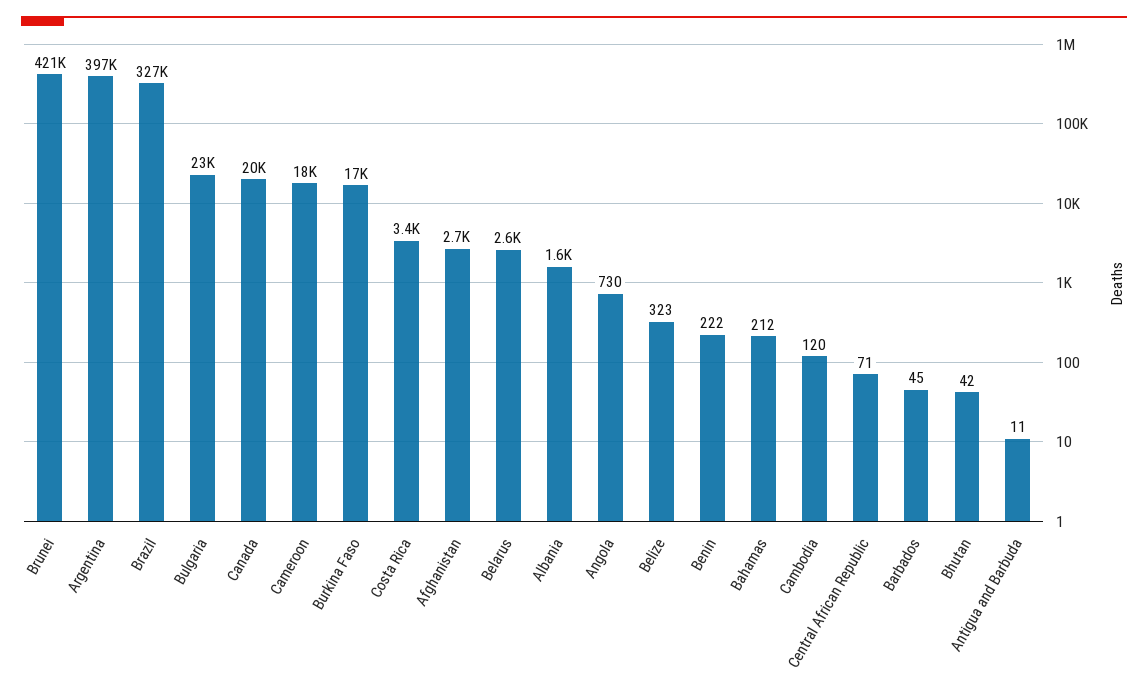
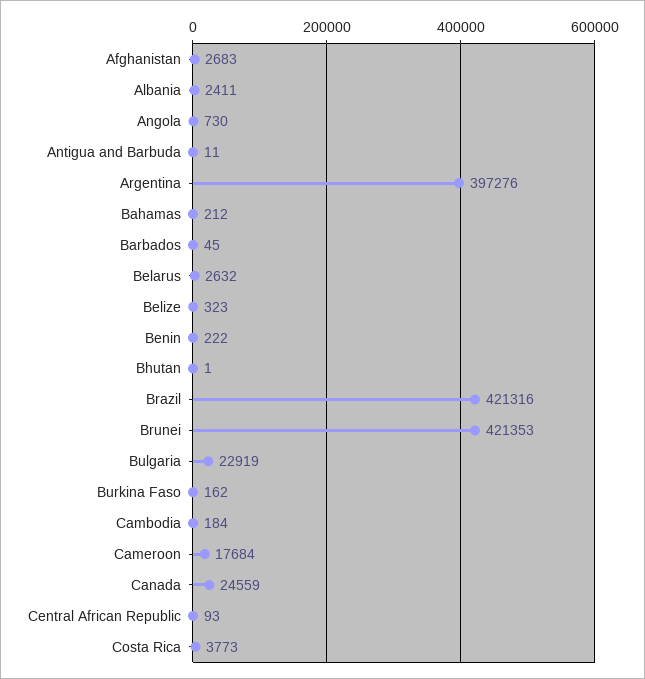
Brazil: 327000 -> 421316
Canada: 20000 -> 24559
Burkina Faso: 17000 -> 162
Costa Rica: 3400 -> 3773
Albania: 1600 -> 2411
Cambodia: 120 -> 184
Central African Republic: 71 -> 93
Bhutan: 42 -> 1

